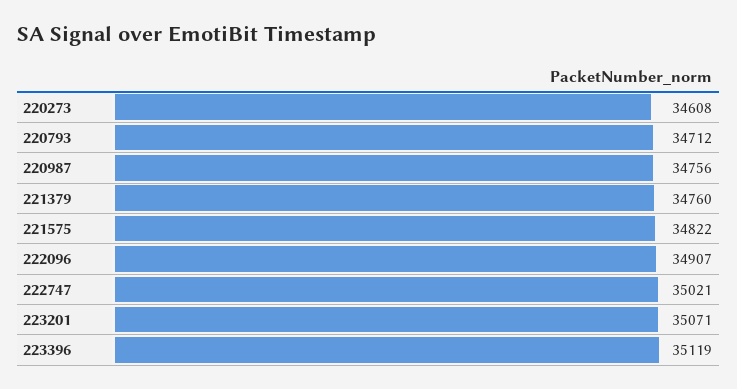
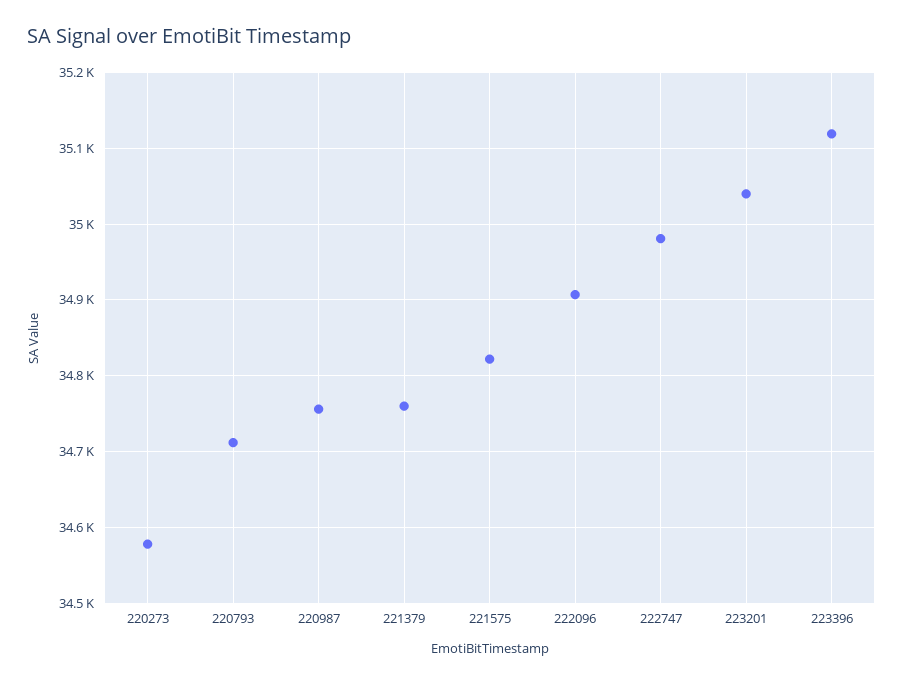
220273: 34608 -> 34580
222747: 35021 -> 34980
223201: 35071 -> 35040

